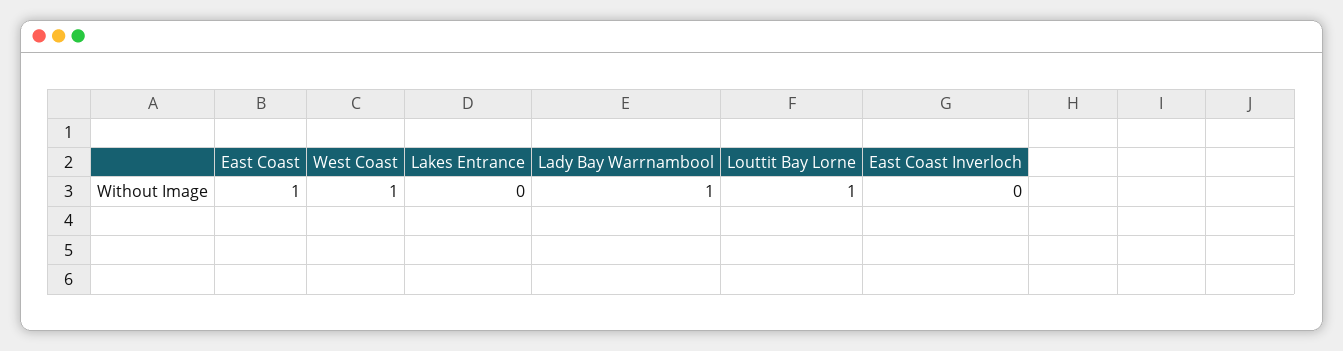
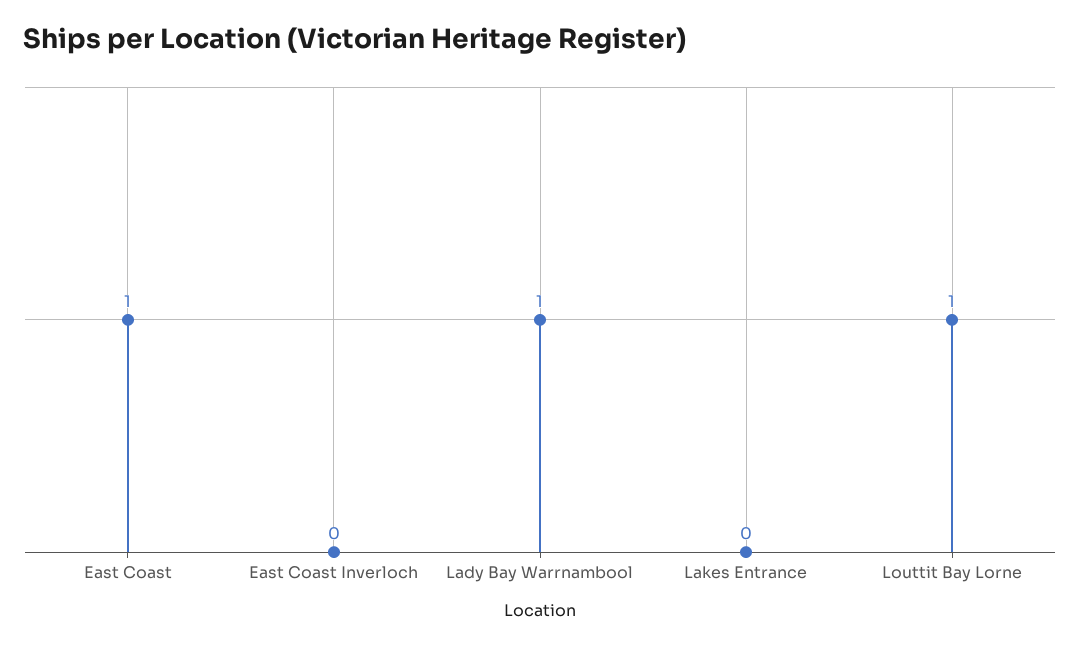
West Coast: 1 -> none

